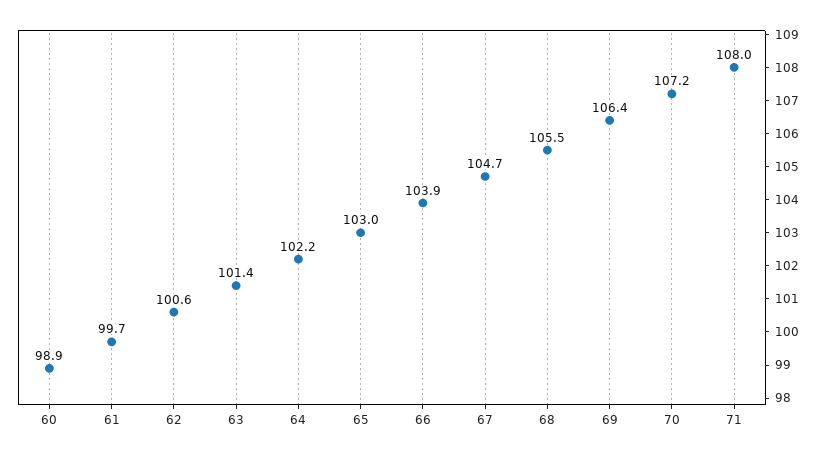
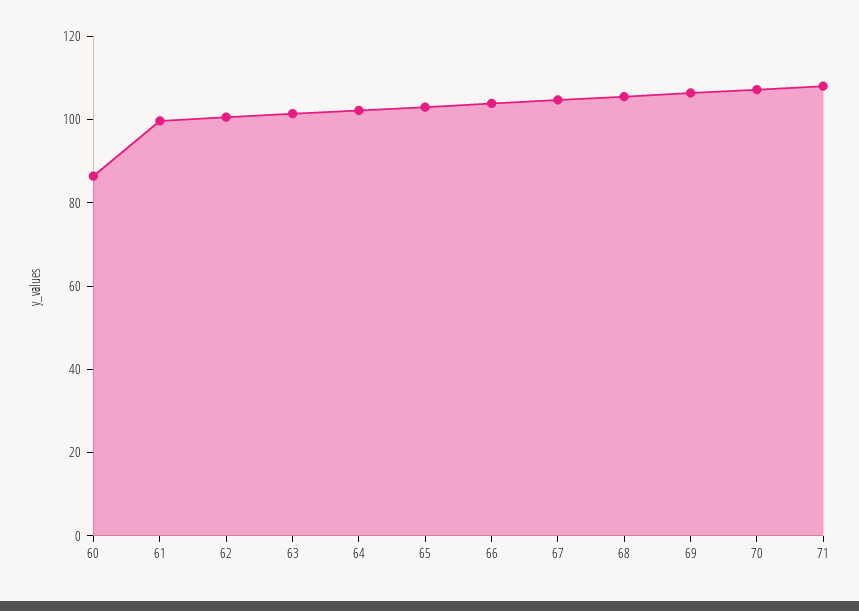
60: 98.9 -> 85

